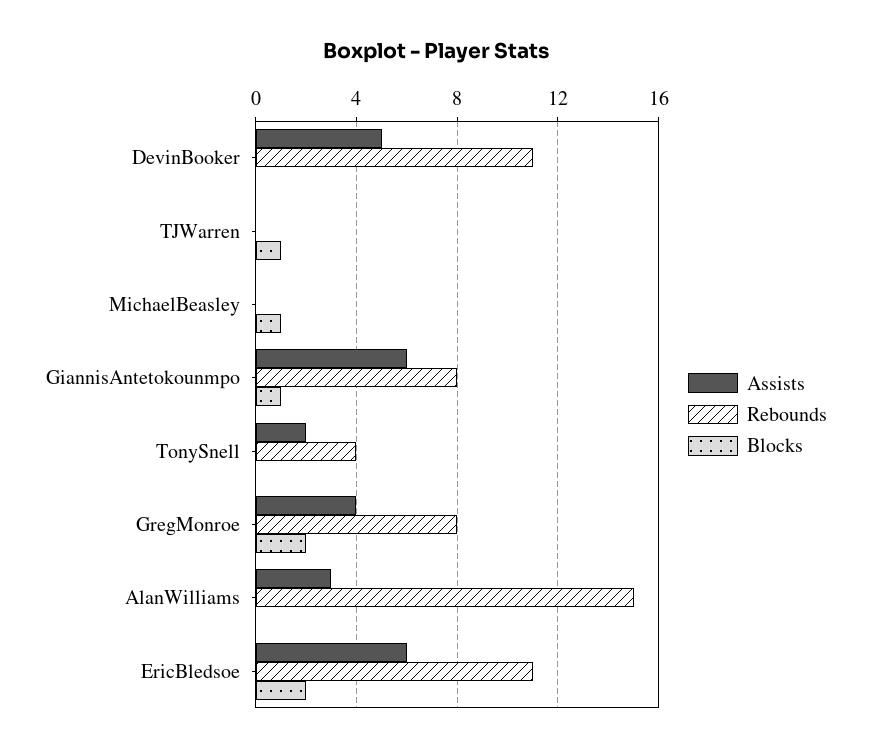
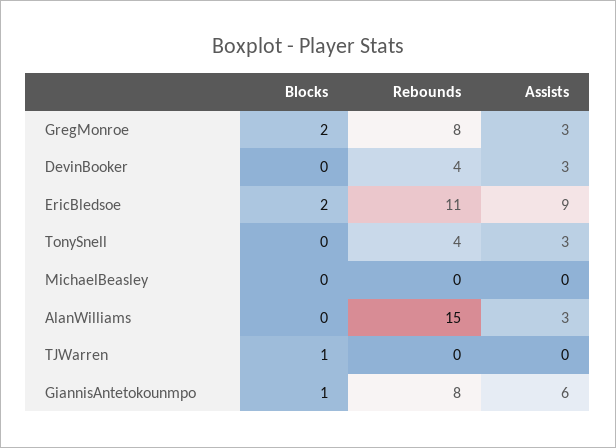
Assists, DevinBooker: 5 -> 3
Rebounds, DevinBooker: 11 -> 4
Blocks, MichaelBeasley: 1 -> 0
Assists, TonySnell: 2 -> 3
Assists, GregMonroe: 4 -> 3
Assists, EricBledsoe: 6 -> 9

